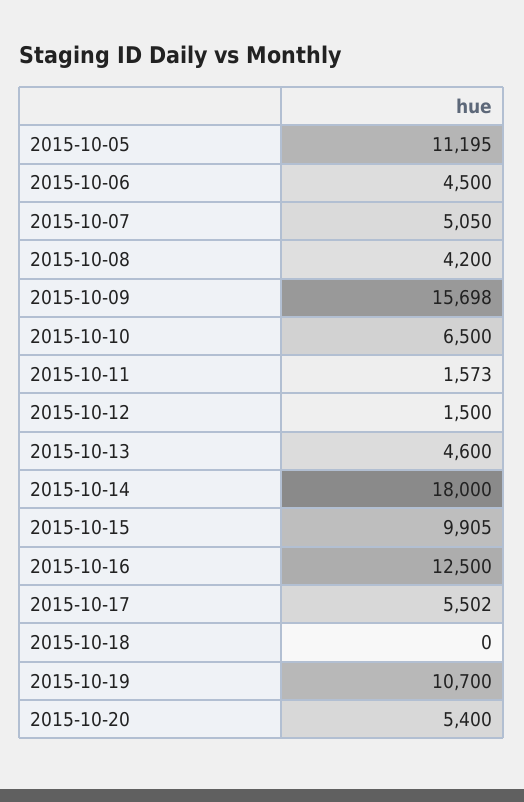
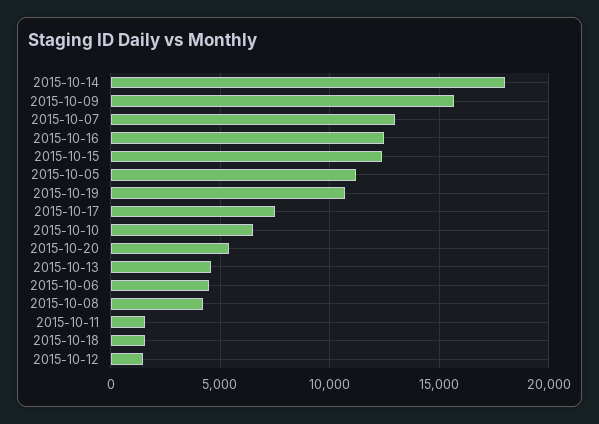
2015-10-07: 5050 -> 13000
2015-10-15: 9905 -> 12500
2015-10-17: 5502 -> 7500
2015-10-18: 0 -> 1500

